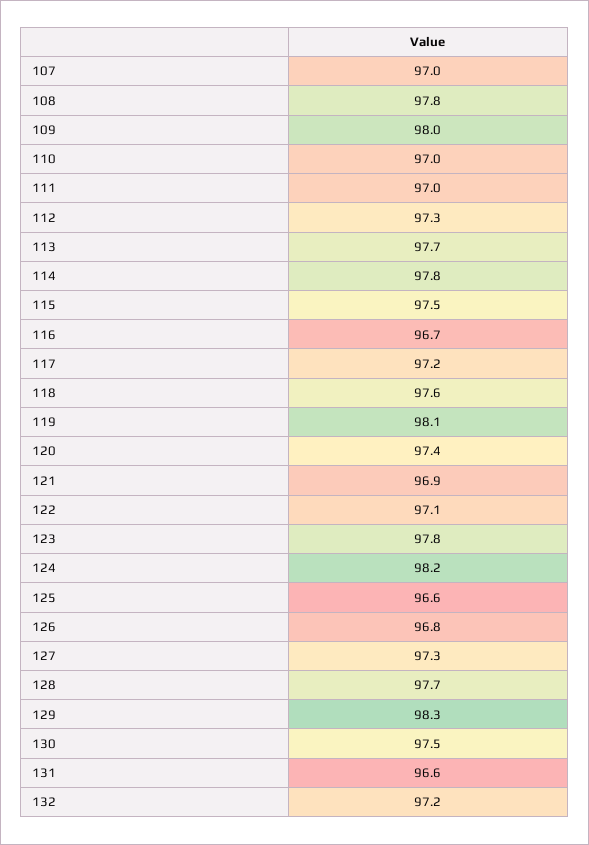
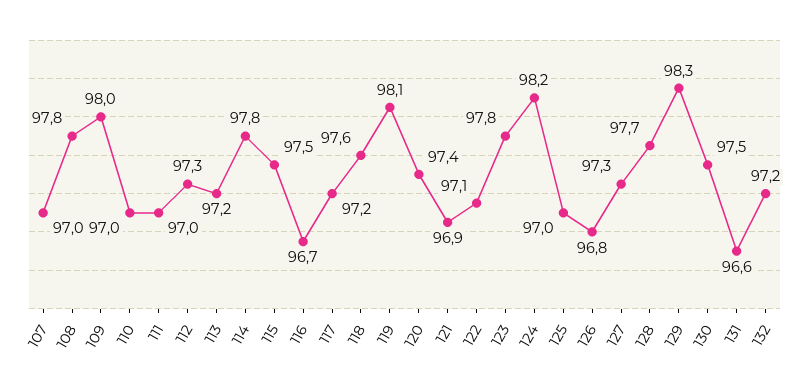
113: 97.7 -> 97.2
125: 96.6 -> 97

